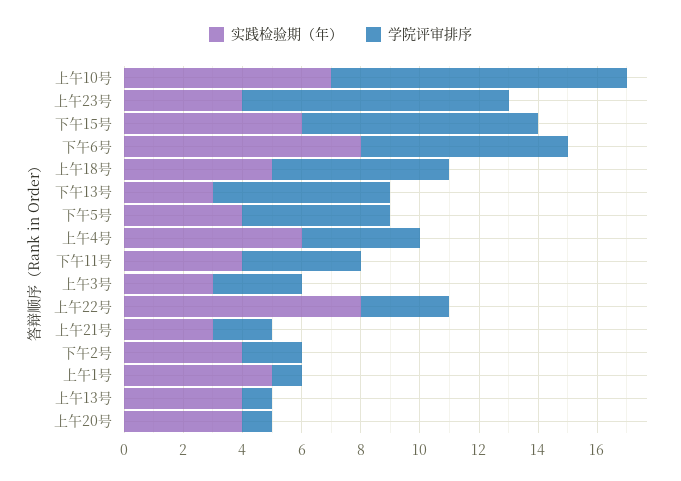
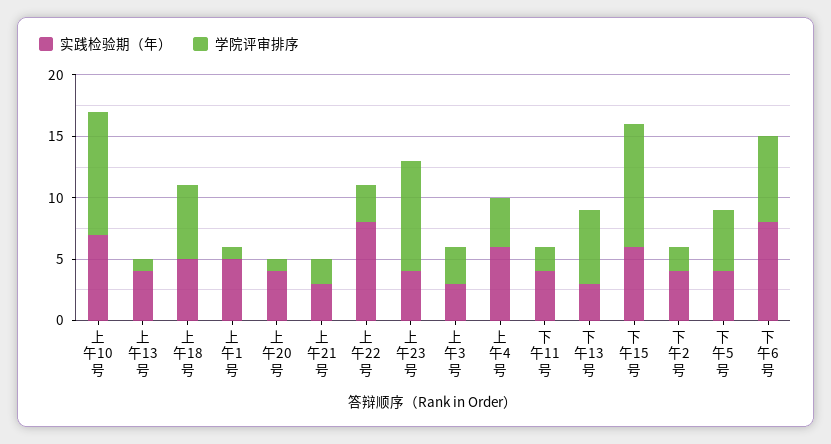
学院评审排序, 下午15号: 8 -> 10
学院评审排序, 下午11号: 4 -> 2

